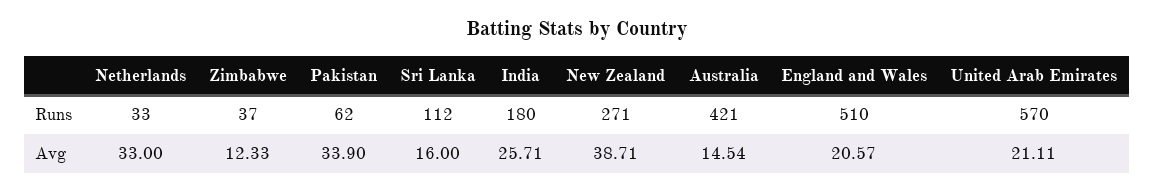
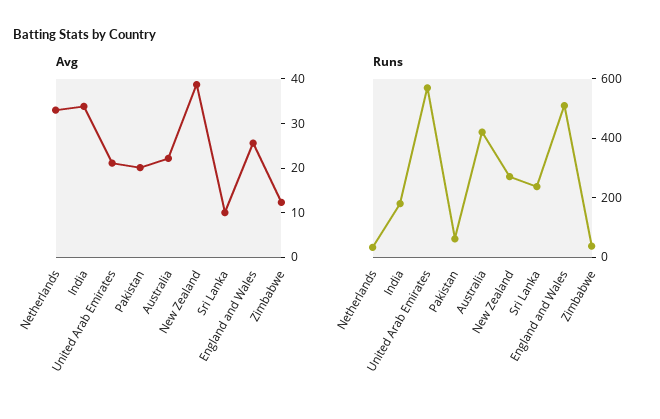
Runs, Sri Lanka: 112 -> 250
Avg, Pakistan: 33.9 -> 20
Avg, Sri Lanka: 16 -> 10
Avg, India: 25.71 -> 34
Avg, Australia: 14.54 -> 22
Avg, England and Wales: 20.57 -> 26

